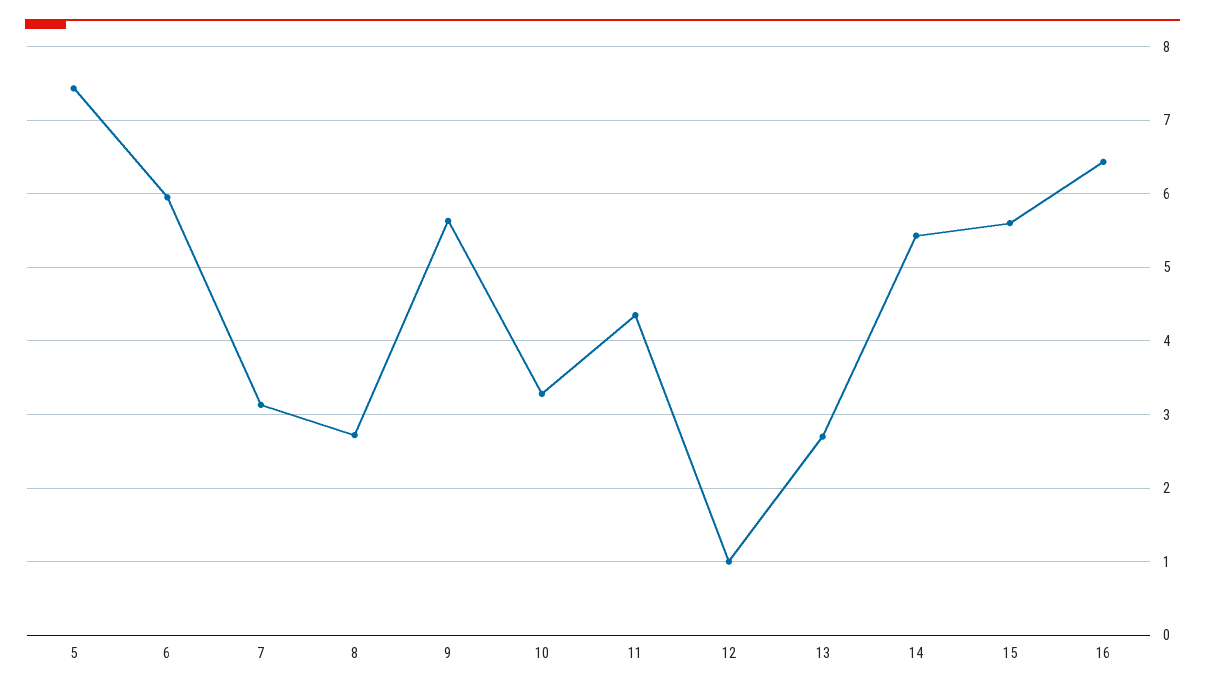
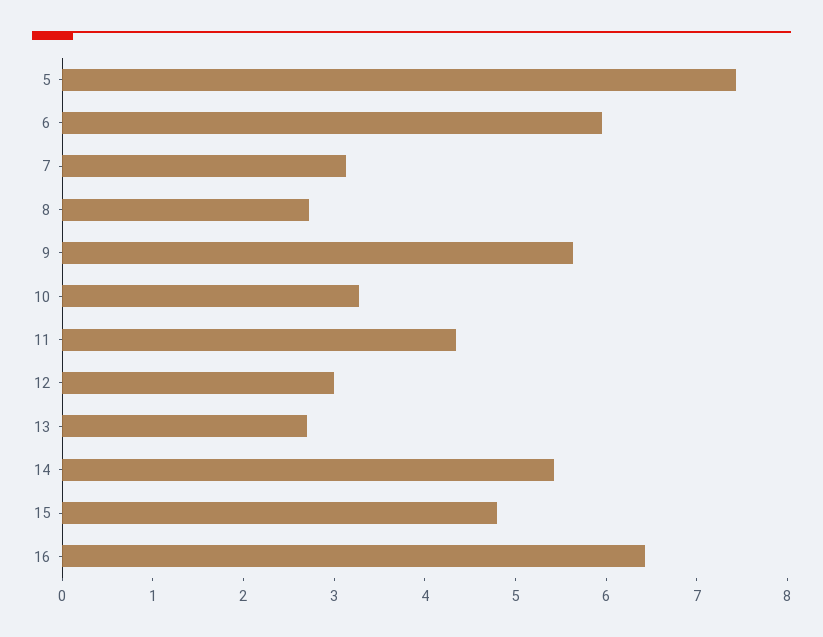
12: 1 -> 3
15: 5.6 -> 4.8

